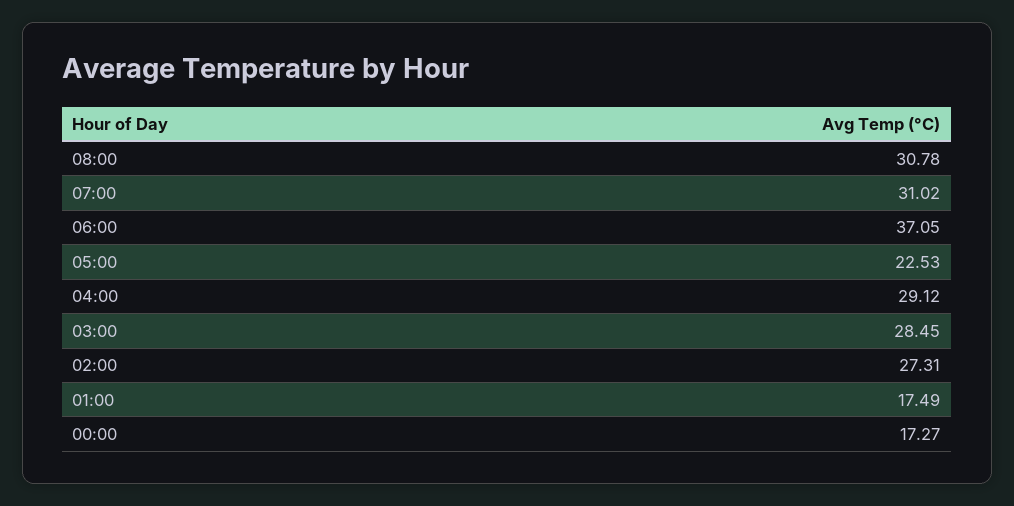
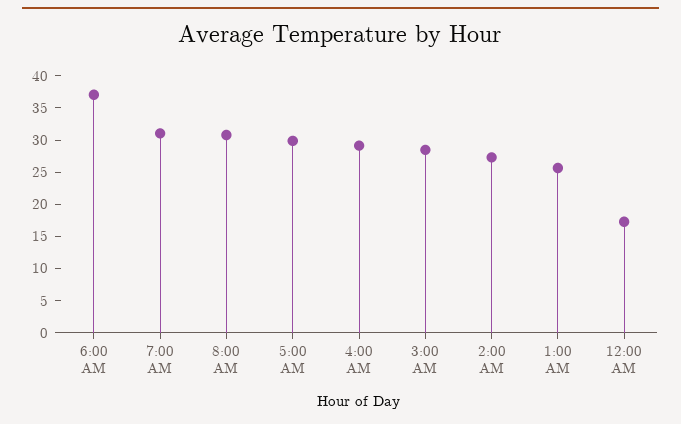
05:00: 22.53 -> 30
01:00: 17.49 -> 25

